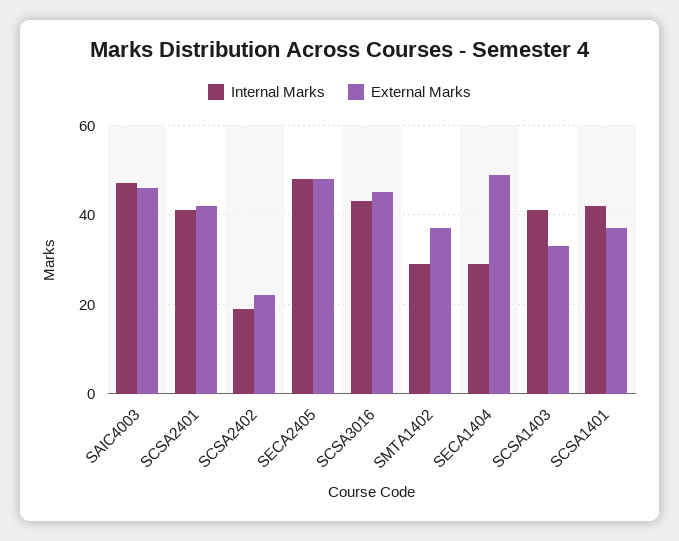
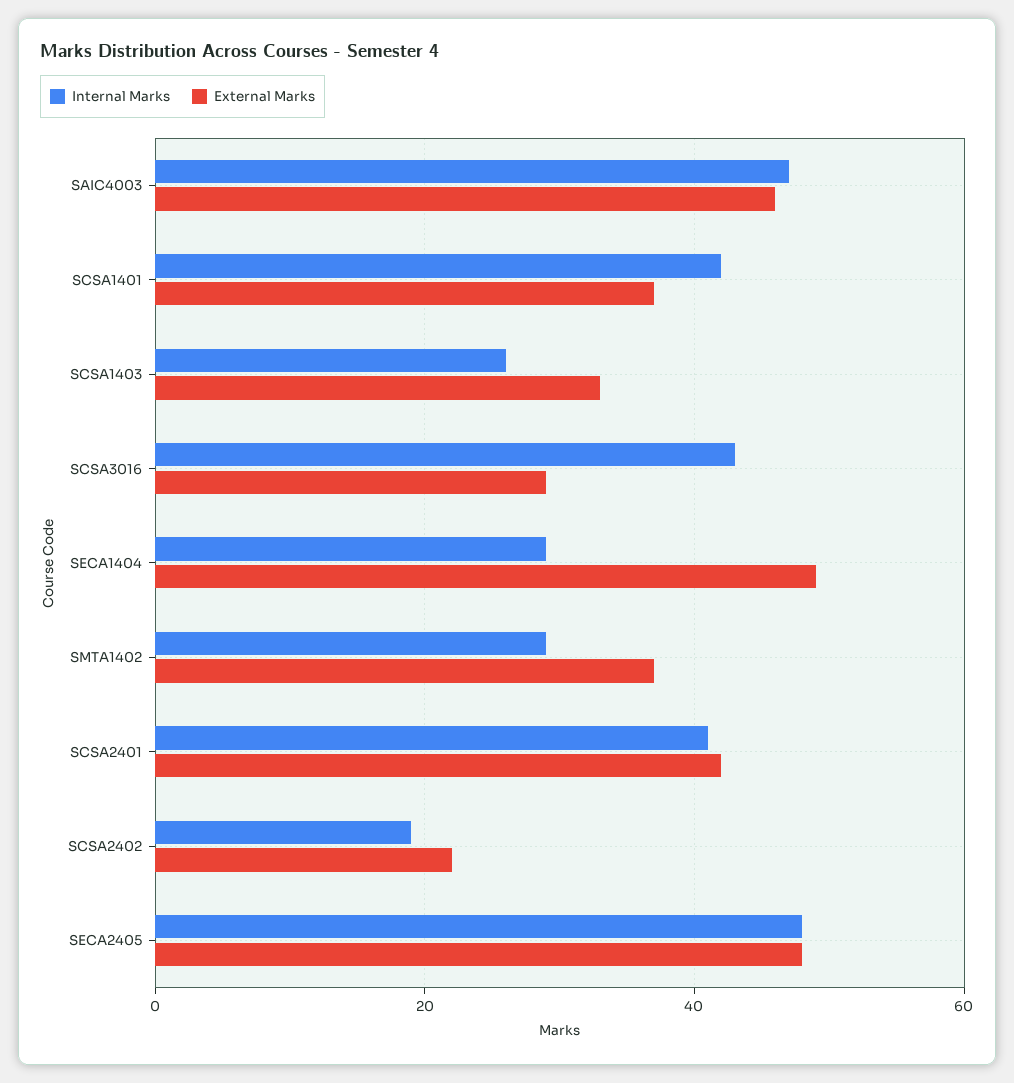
External Marks, SCSA3016: 45 -> 30
Internal Marks, SCSA1403: 40 -> 25

